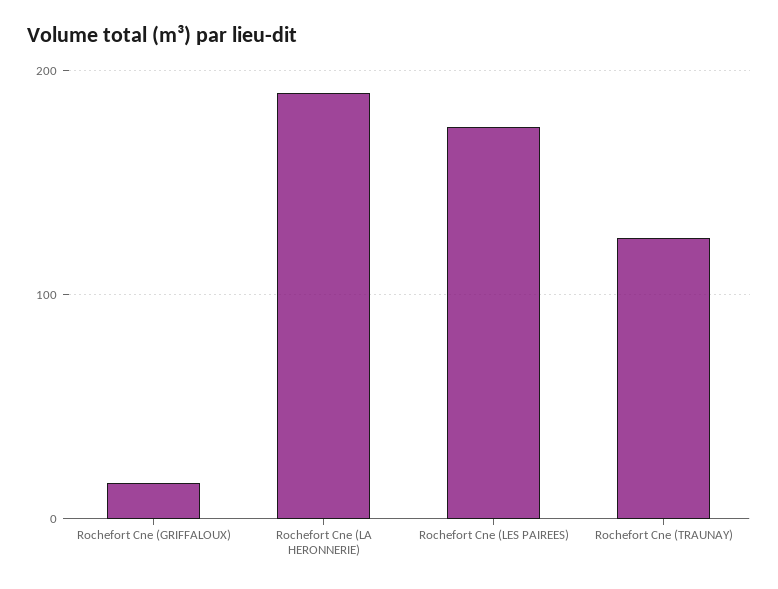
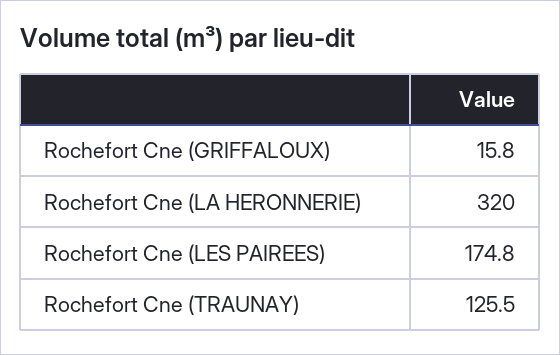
Rochefort Cne (LA HERONNERIE): 190 -> 320

